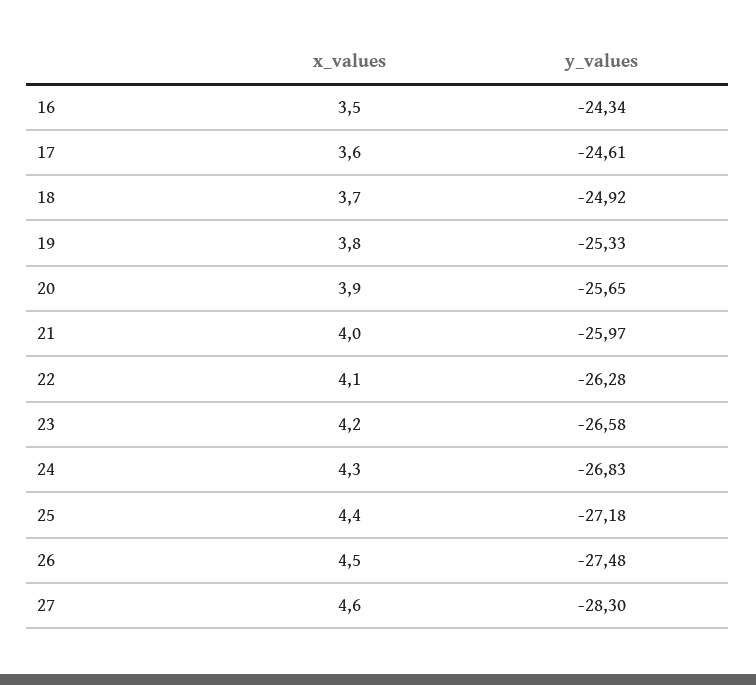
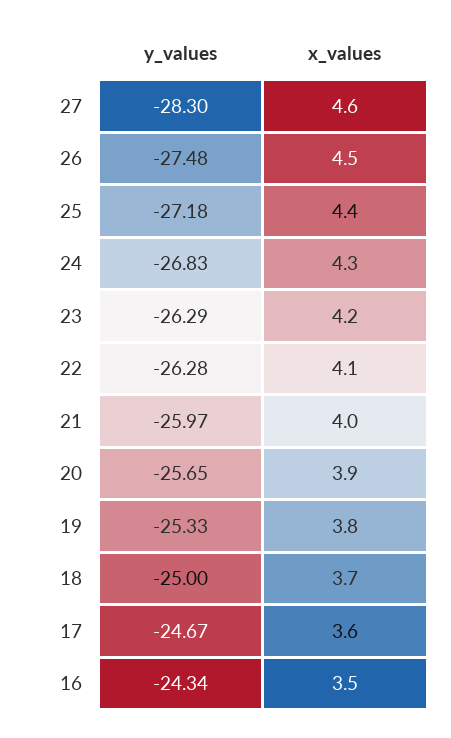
y_values, 17: -24.61 -> -24.67
y_values, 18: -24.92 -> -25
y_values, 23: -26.58 -> -26.29

